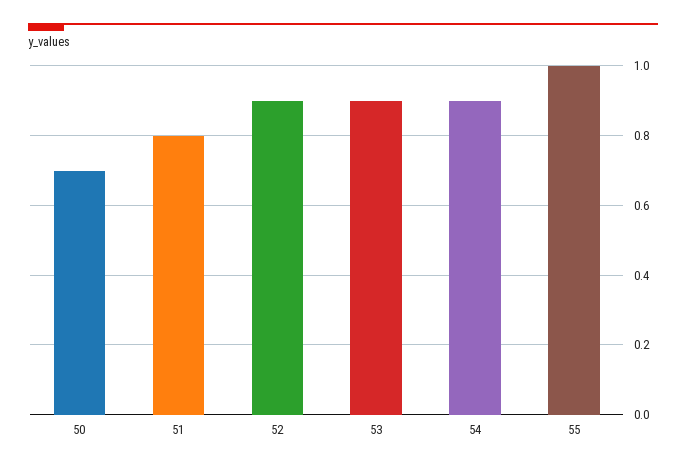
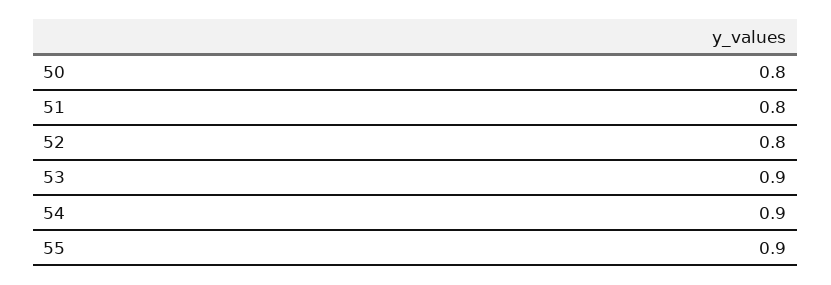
50: 0.7 -> 0.8
52: 0.9 -> 0.8
55: 1 -> 0.9

